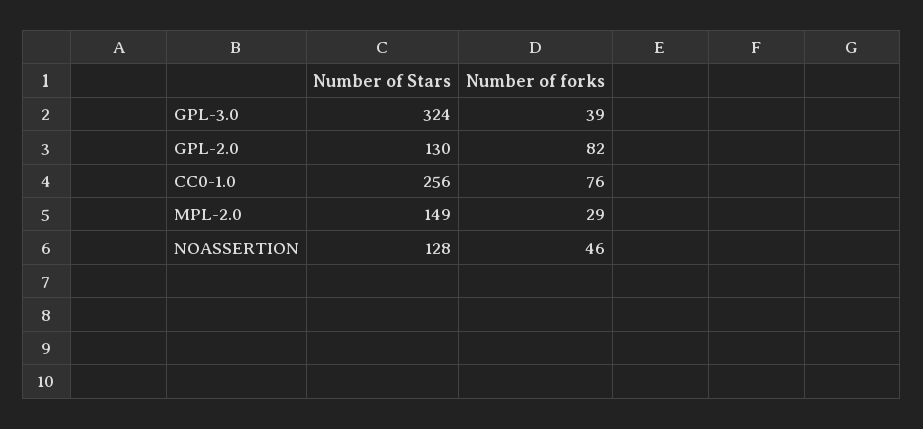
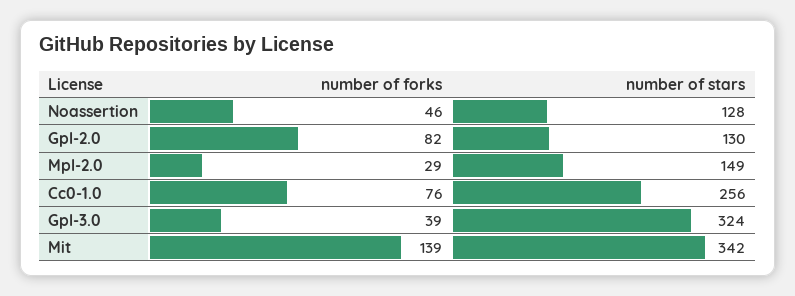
Number of forks, Mit: none -> 139
Number of Stars, Mit: none -> 342

